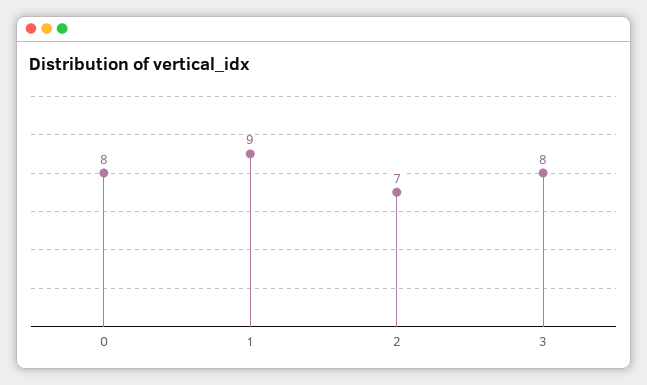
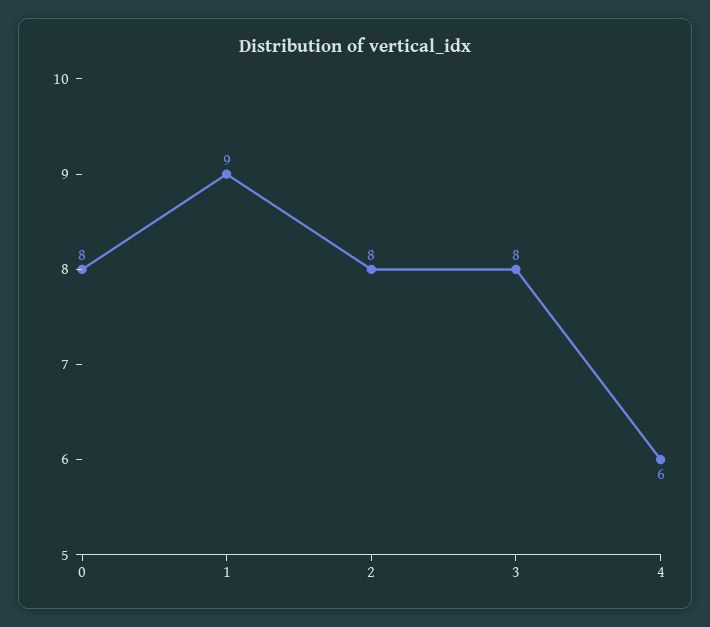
2: 7 -> 8
4: none -> 6

